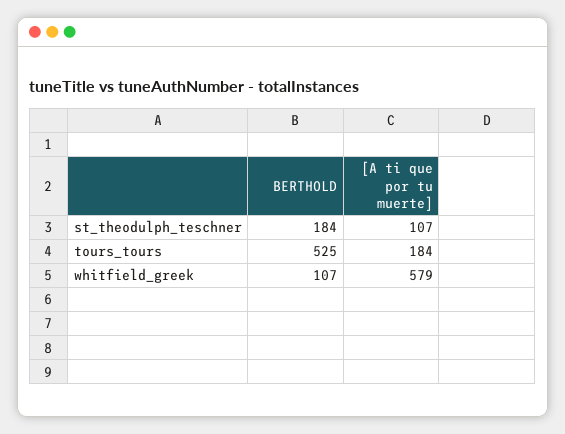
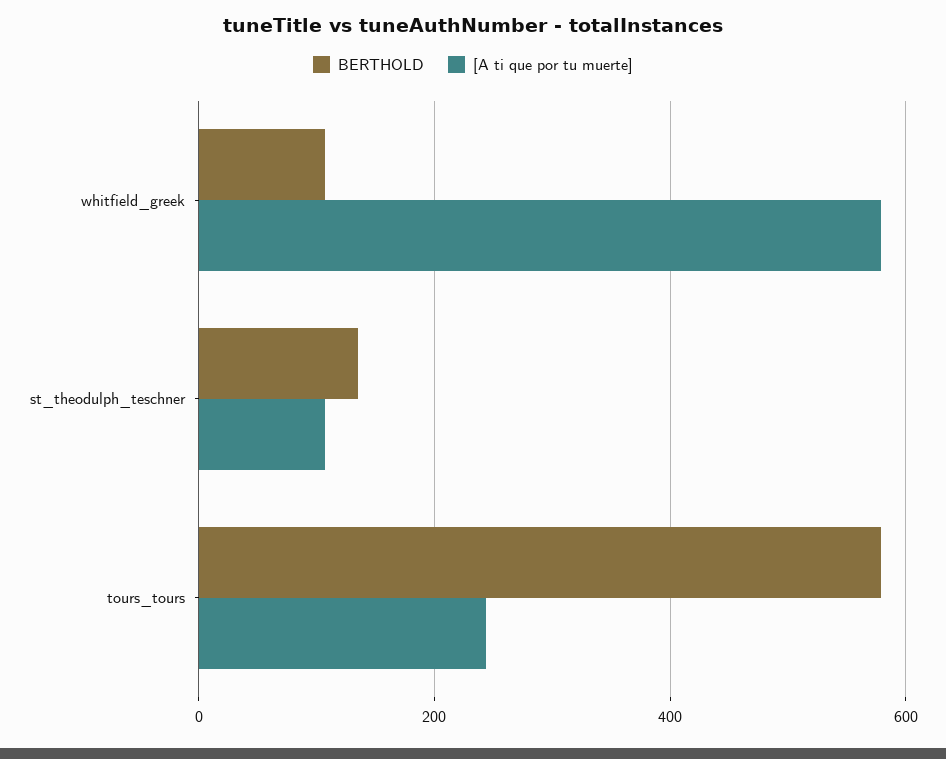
BERTHOLD, st_theodulph_teschner: 184 -> 140
BERTHOLD, tours_tours: 525 -> 580
[A ti que por tu muerte], tours_tours: 184 -> 240

